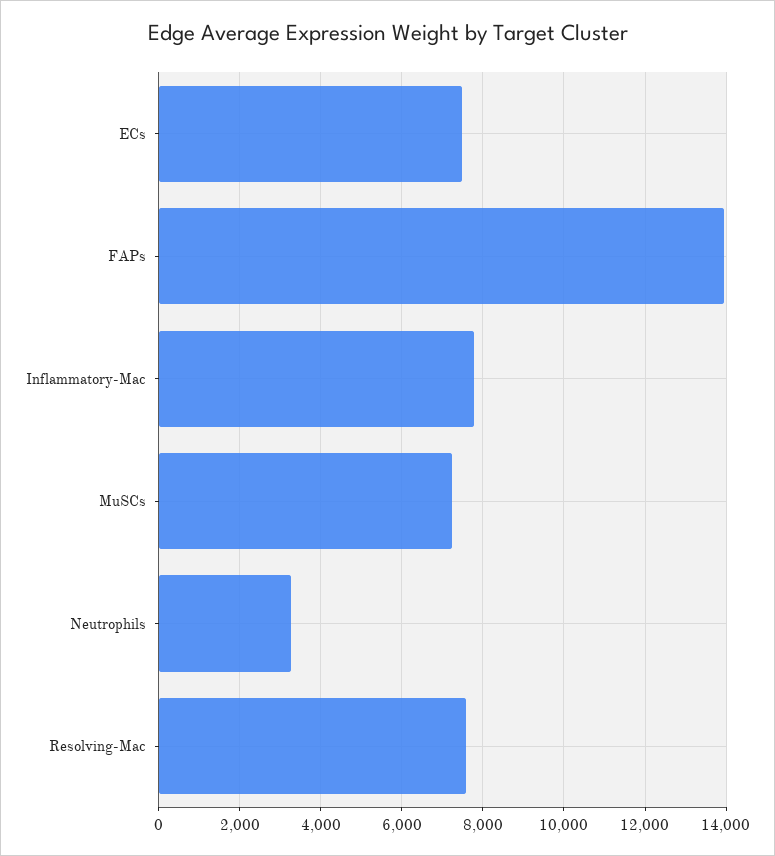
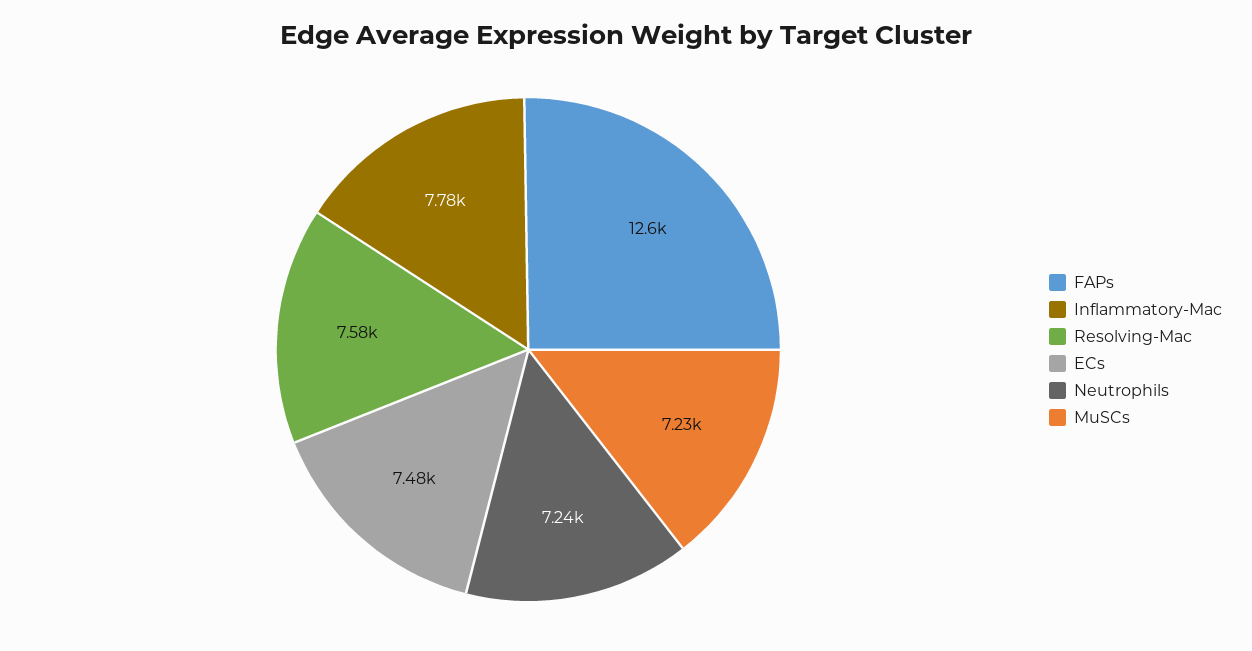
FAPs: 14000 -> 12600
Neutrophils: 3200 -> 7240

